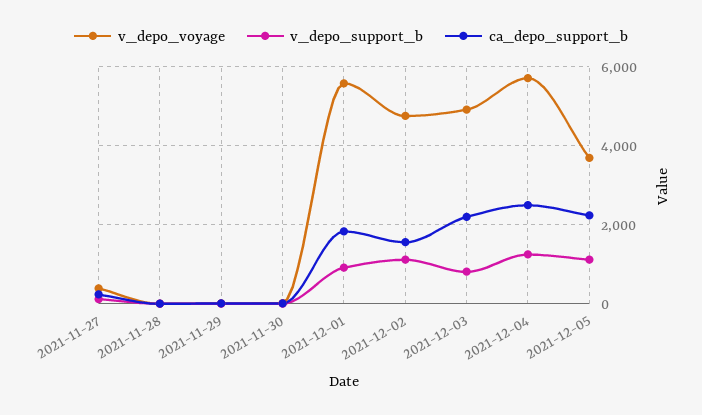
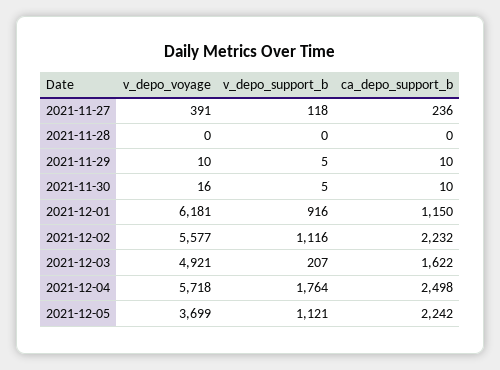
v_depo_voyage, 2021-12-01: 5600 -> 6181
ca_depo_support_b, 2021-12-01: 1800 -> 1150
v_depo_voyage, 2021-12-02: 4800 -> 5577
ca_depo_support_b, 2021-12-02: 1600 -> 2232
v_depo_support_b, 2021-12-03: 800 -> 207
ca_depo_support_b, 2021-12-03: 2200 -> 1622
v_depo_support_b, 2021-12-04: 1200 -> 1764

